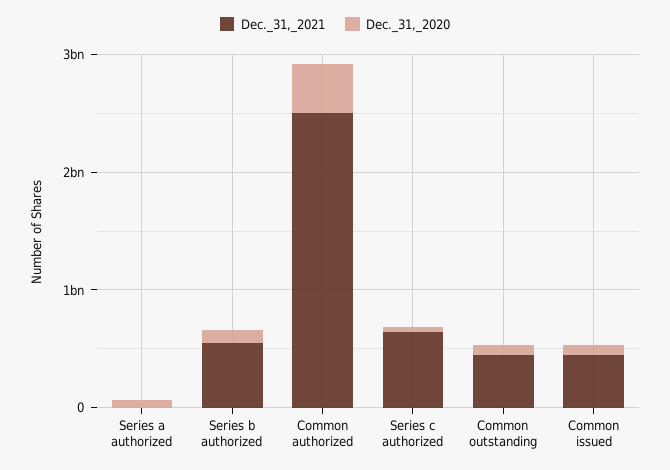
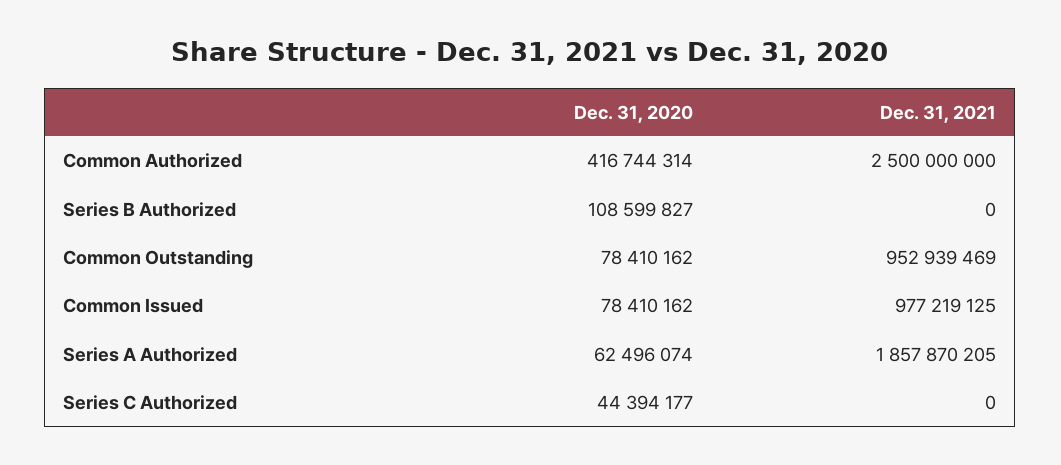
Dec._31,_2021, Series a authorized: 0 -> 1857870205
Dec._31,_2021, Series b authorized: 600000000 -> 0
Dec._31,_2021, Series c authorized: 600000000 -> 0
Dec._31,_2021, Common outstanding: 400000000 -> 952939469
Dec._31,_2021, Common issued: 400000000 -> 977219125

